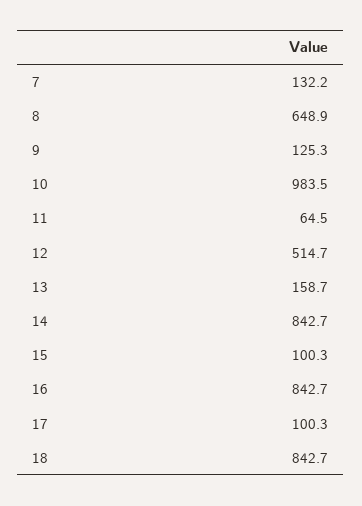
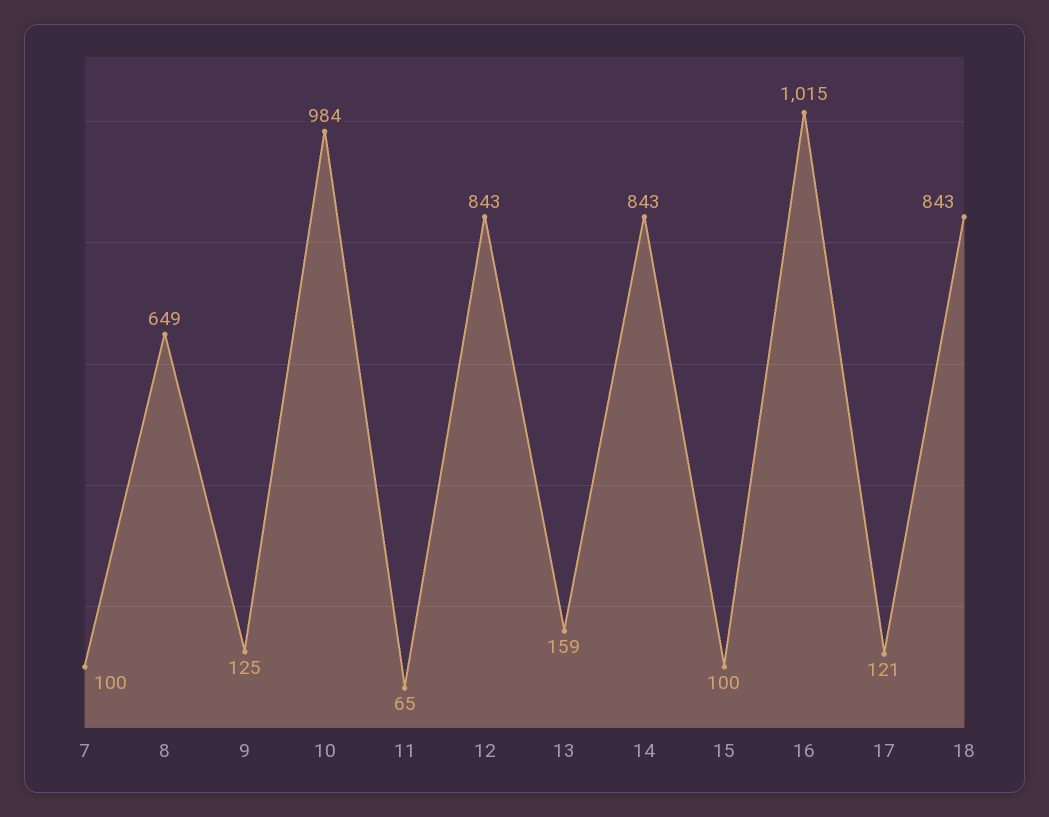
7: 132.2 -> 100
12: 514.7 -> 843
16: 842.7 -> 1015
17: 100.3 -> 121

